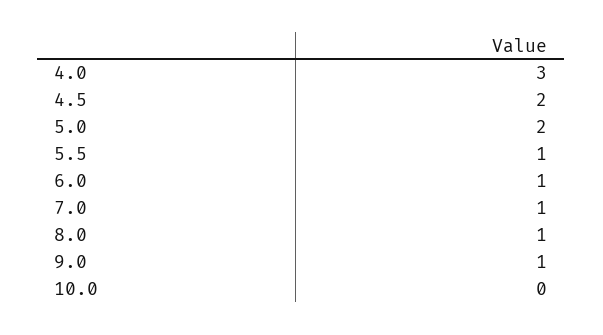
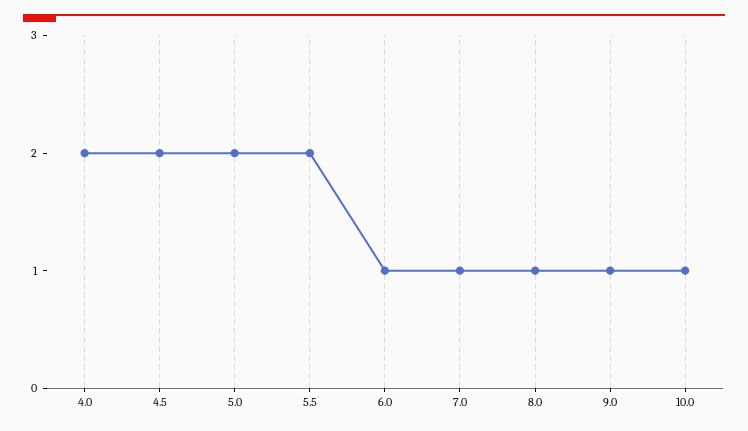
4.0: 3 -> 2
5.5: 1 -> 2
10.0: 0 -> 1

